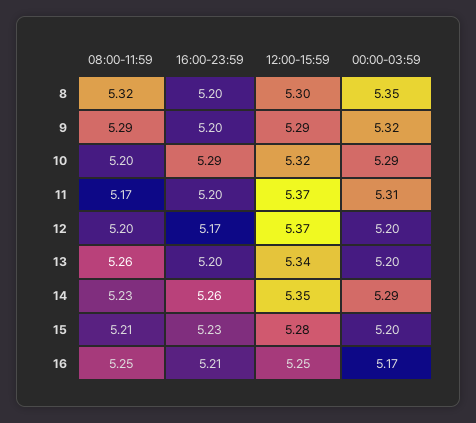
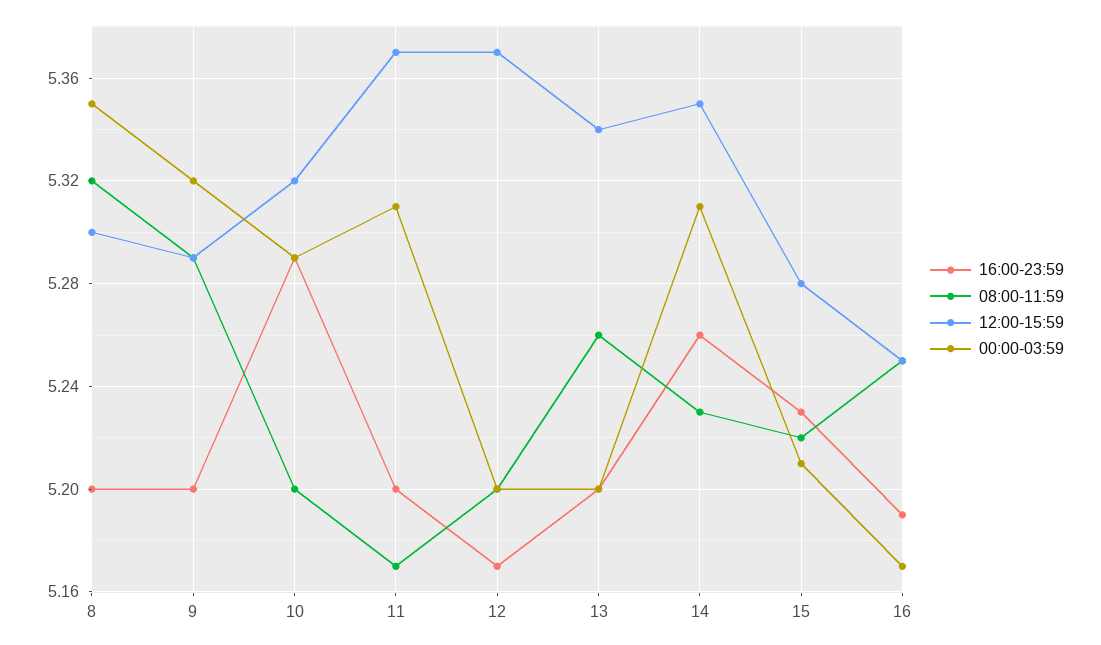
00:00-03:59, 14: 5.29 -> 5.31
08:00-11:59, 15: 5.21 -> 5.22
00:00-03:59, 15: 5.2 -> 5.21
16:00-23:59, 16: 5.21 -> 5.19

